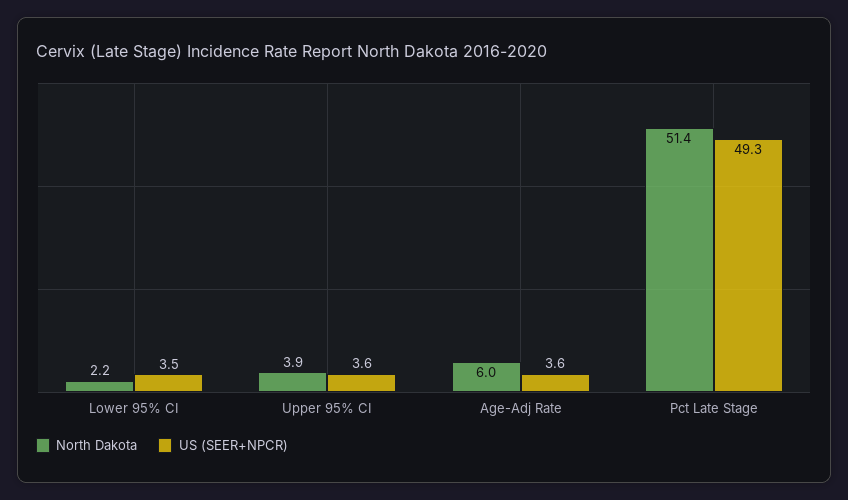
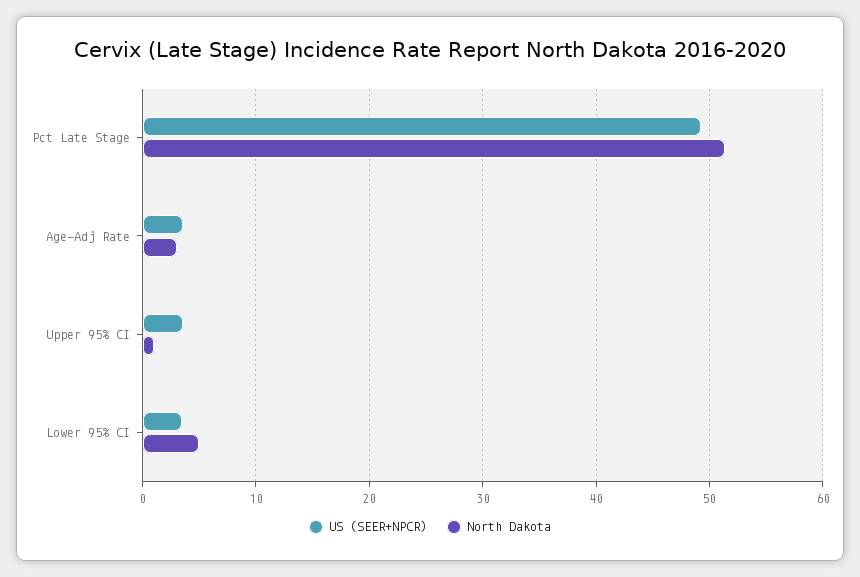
North Dakota, Lower 95% CI: 2.2 -> 5
North Dakota, Upper 95% CI: 3.9 -> 1
North Dakota, Age-Adj Rate: 6 -> 3

